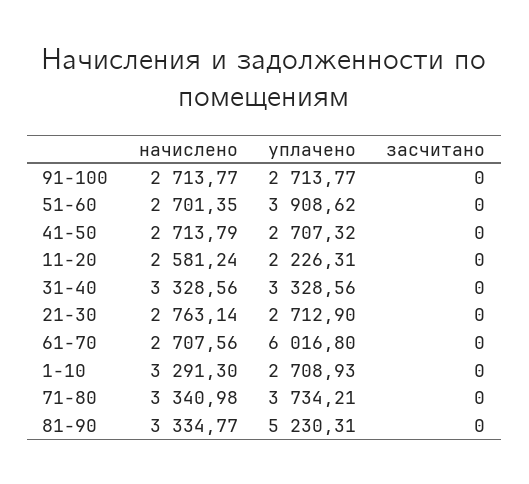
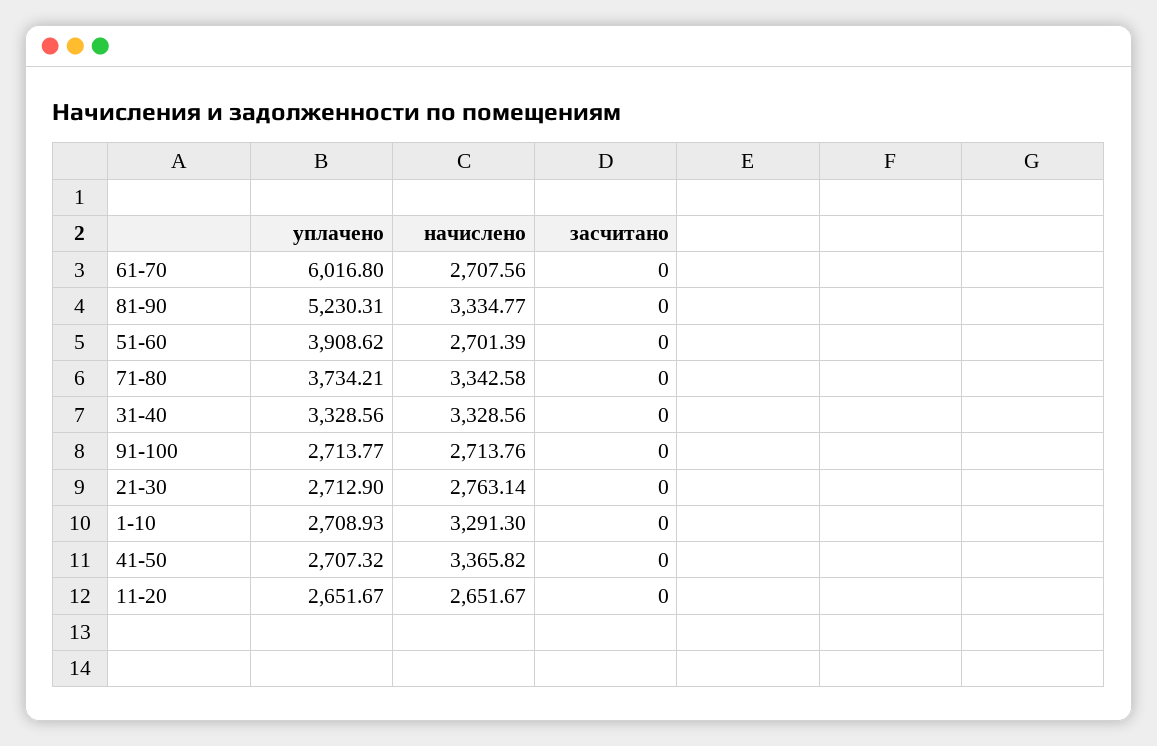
начислено, 91-100: 2713.77 -> 2713.76
начислено, 51-60: 2701.35 -> 2701.39
начислено, 41-50: 2713.79 -> 3365.82
начислено, 11-20: 2581.24 -> 2651.67
уплачено, 11-20: 2226.31 -> 2651.67
начислено, 71-80: 3340.98 -> 3342.58

